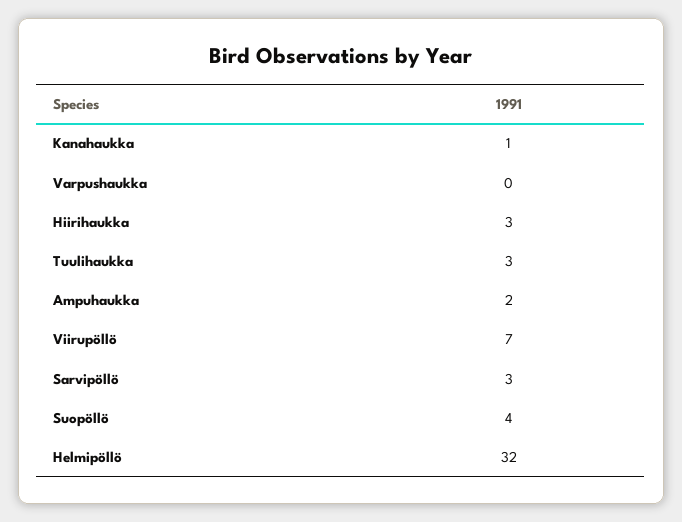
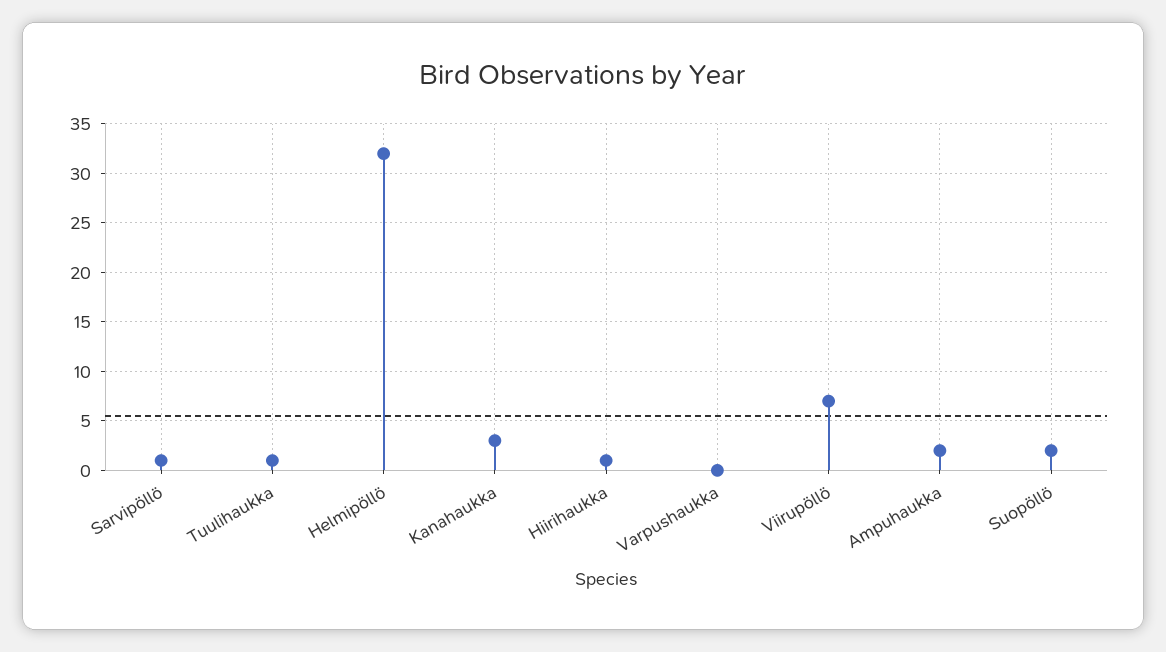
Kanahaukka: 1 -> 3
Hiirihaukka: 3 -> 1
Tuulihaukka: 3 -> 1
Sarvipöllö: 3 -> 1
Suopöllö: 4 -> 2

